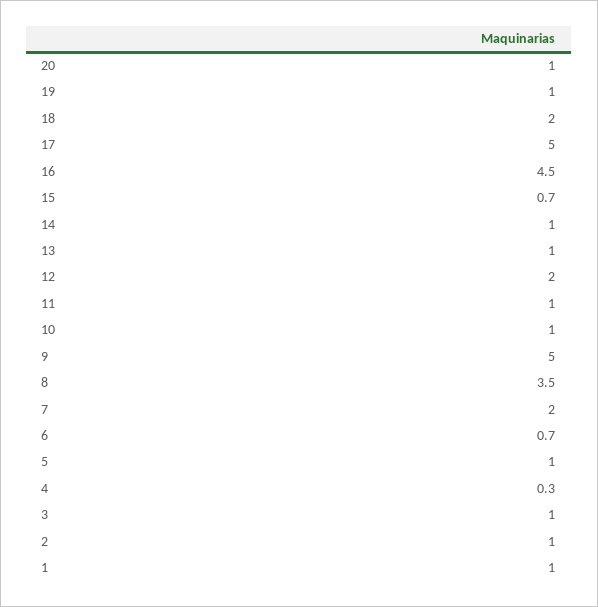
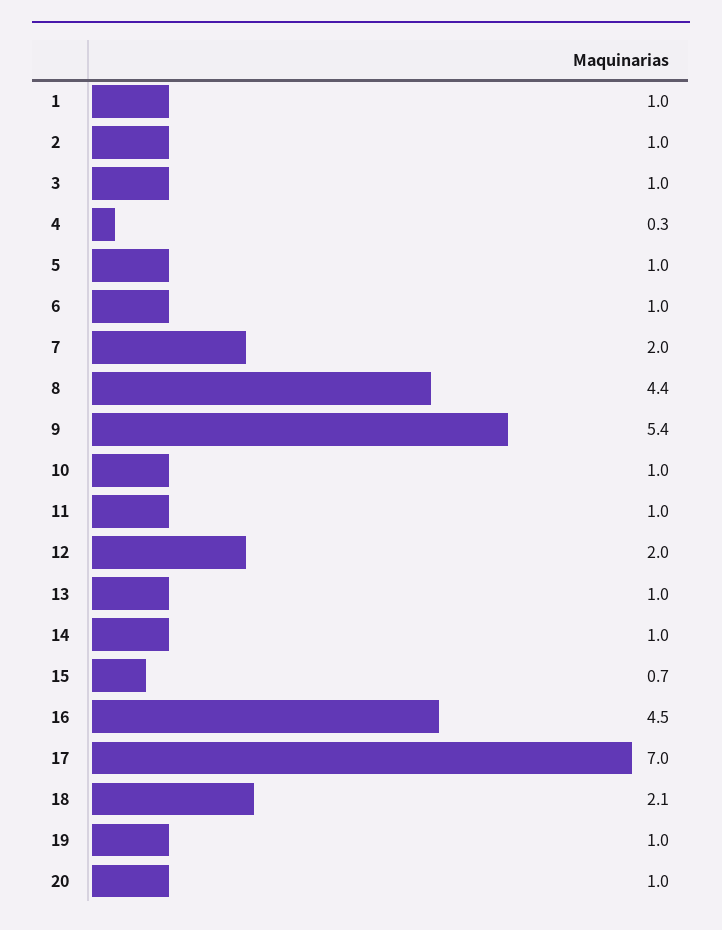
18: 2 -> 2.1
17: 5 -> 7
9: 5 -> 5.4
8: 3.5 -> 4.4
6: 0.7 -> 1

